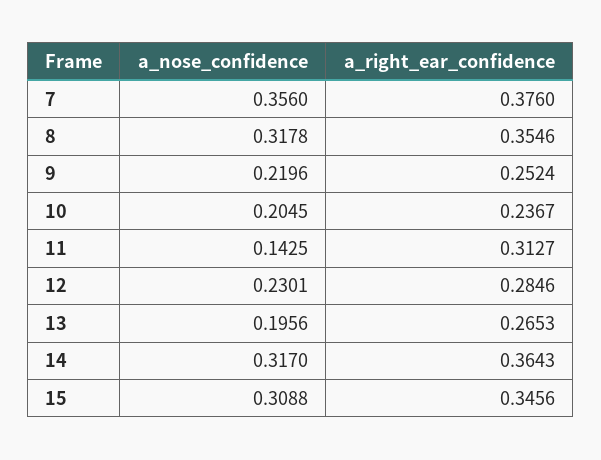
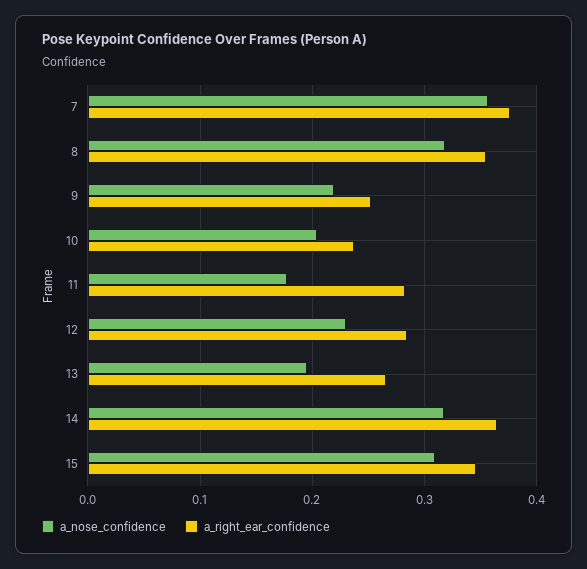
a_nose_confidence, 11: 0.1425 -> 0.18
a_right_ear_confidence, 11: 0.3127 -> 0.28

